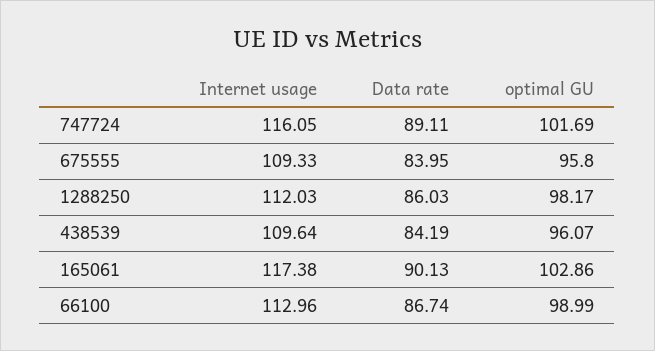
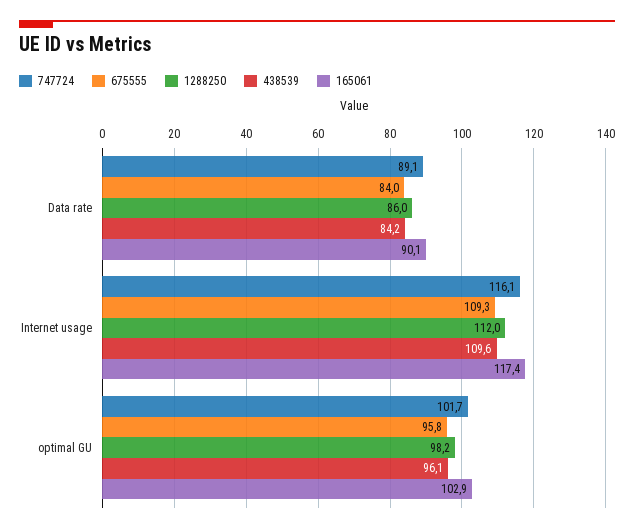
66100, Internet usage: 112.96 -> none
66100, Data rate: 86.74 -> none
66100, optimal GU: 98.99 -> none

